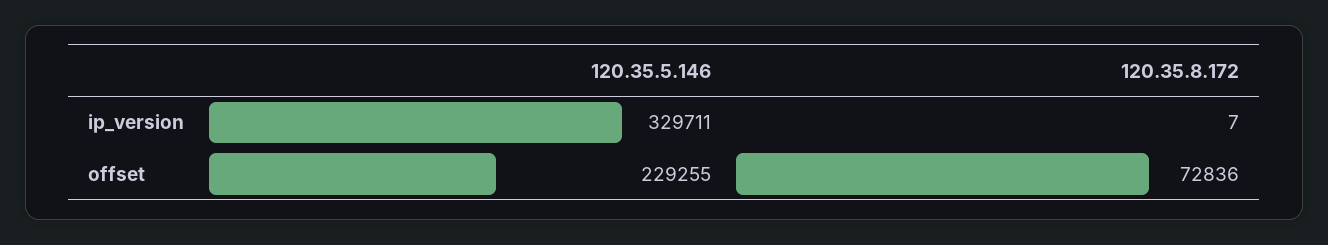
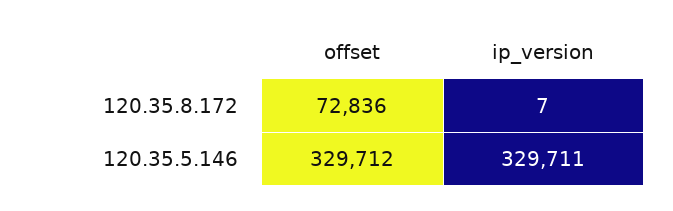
120.35.5.146, offset: 229255 -> 329712

